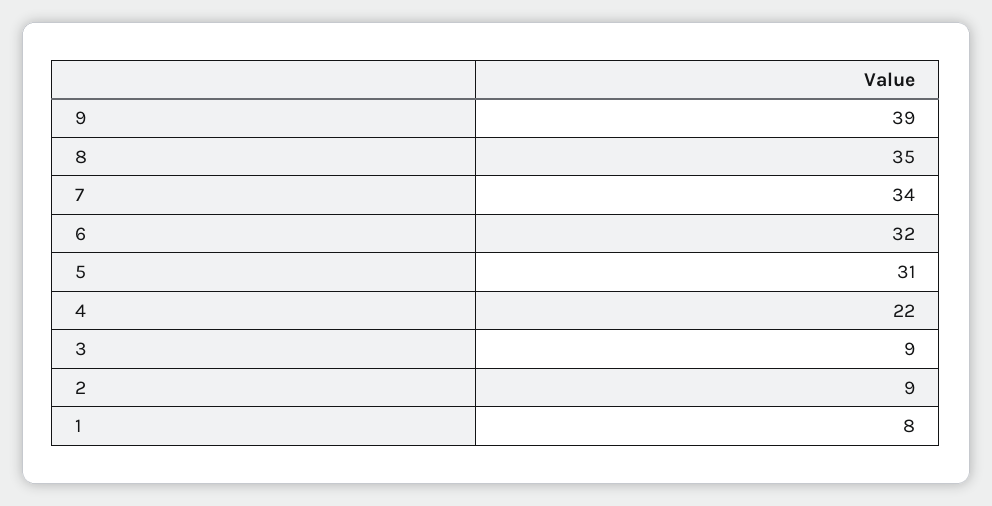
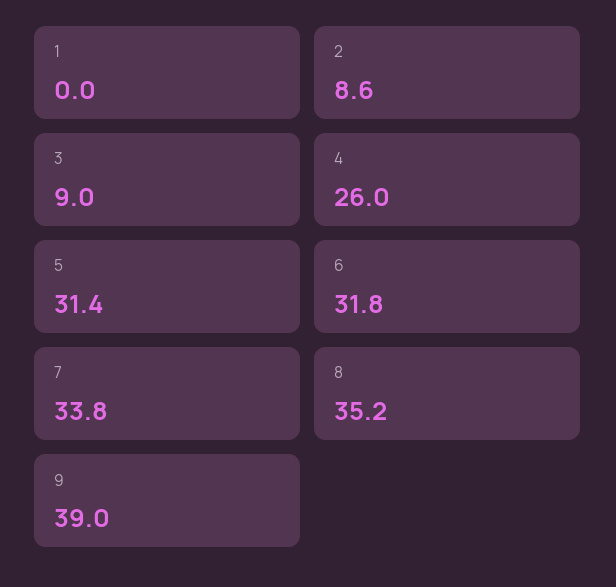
4: 22 -> 26
1: 8 -> 0

